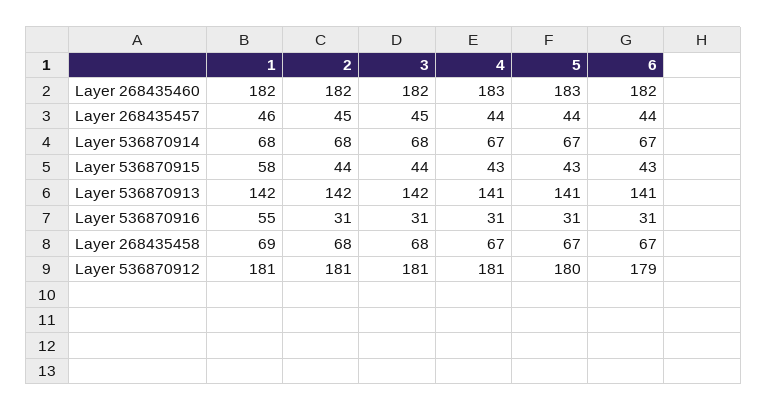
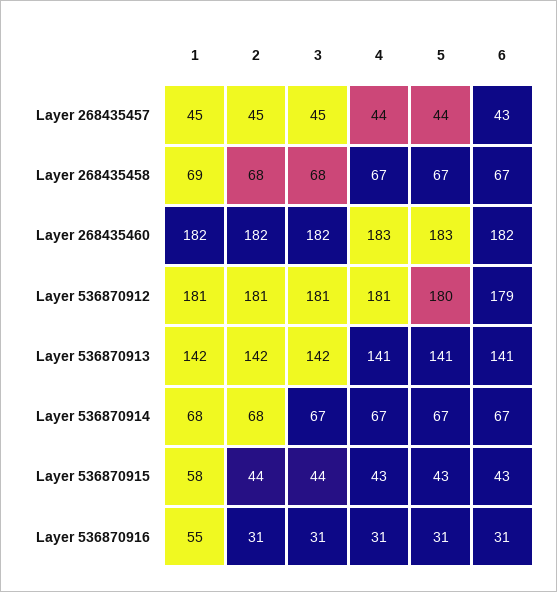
1, Layer 268435457: 46 -> 45
6, Layer 268435457: 44 -> 43
3, Layer 536870914: 68 -> 67

